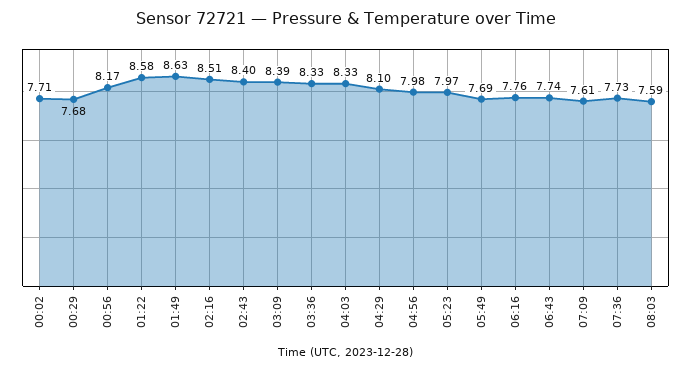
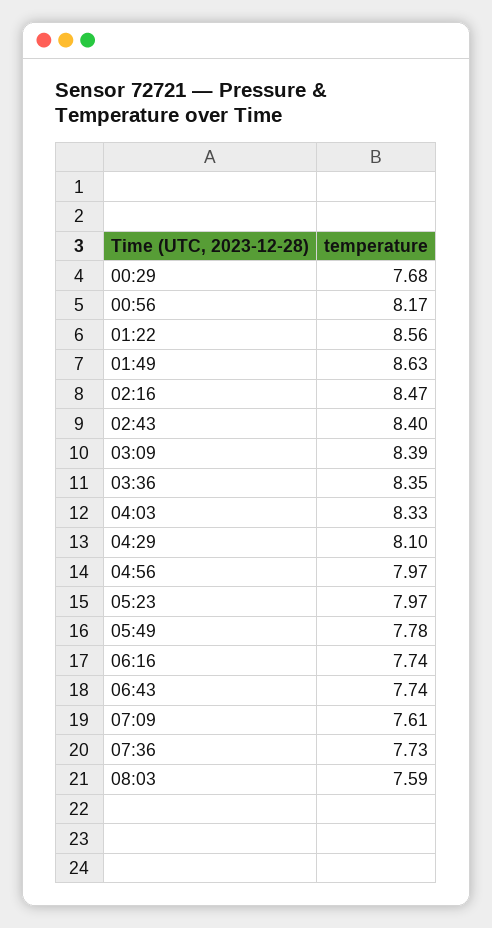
00:02: 7.71 -> none
01:22: 8.58 -> 8.56
02:16: 8.51 -> 8.47
03:36: 8.33 -> 8.35
04:56: 7.98 -> 7.97
05:49: 7.69 -> 7.78
06:16: 7.76 -> 7.74

